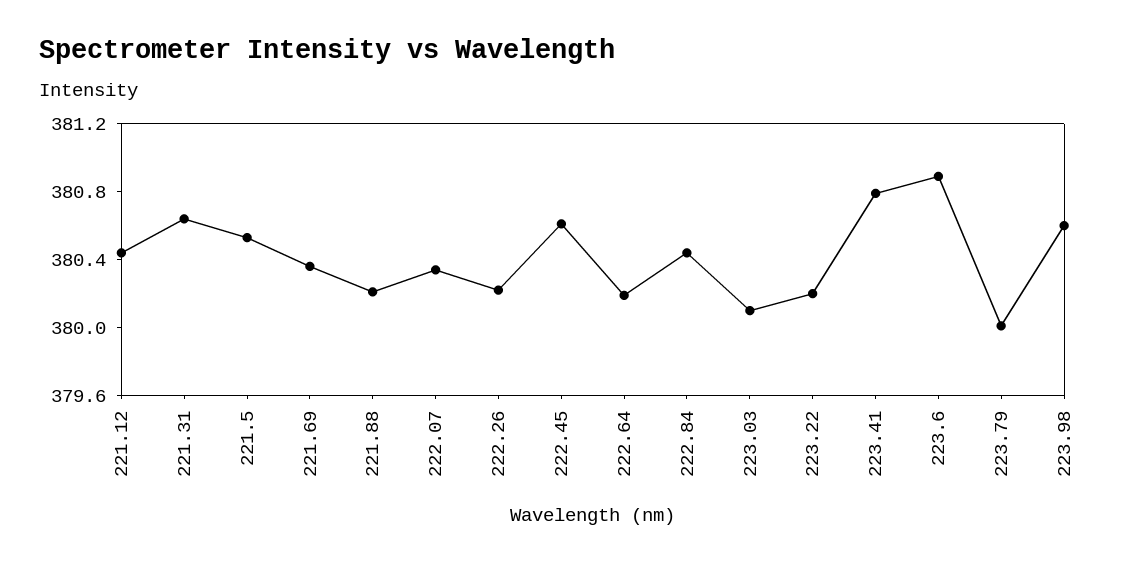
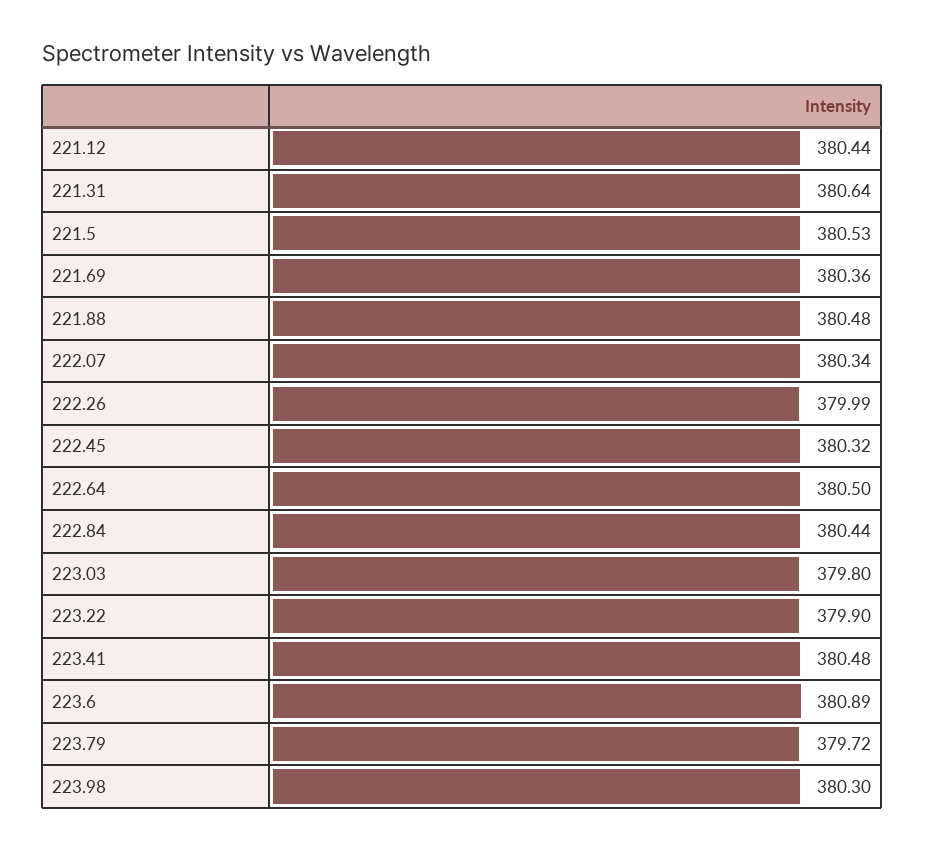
221.88: 380.2 -> 380.48
222.26: 380.2 -> 379.99
222.45: 380.6 -> 380.32
222.64: 380.2 -> 380.5
223.03: 380.1 -> 379.8
223.22: 380.2 -> 379.9
223.41: 380.8 -> 380.48
223.79: 380 -> 379.72
223.98: 380.6 -> 380.3

